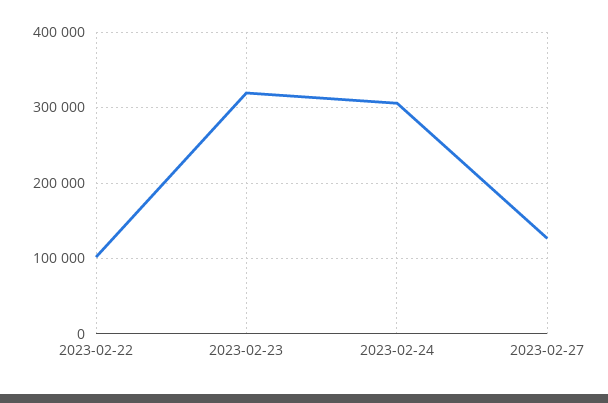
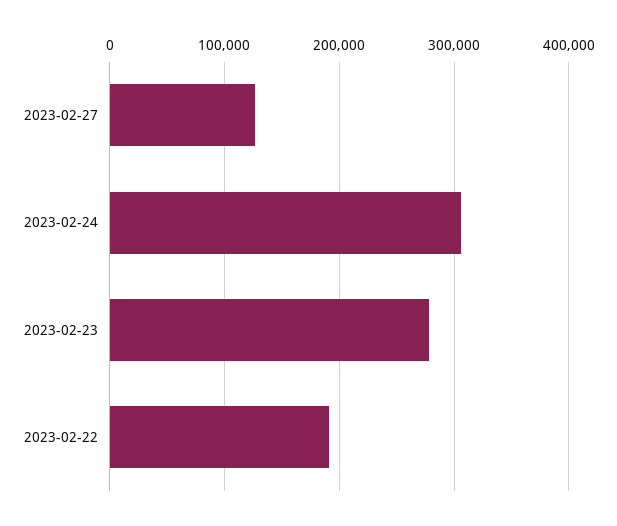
2023-02-22: 100000 -> 190000
2023-02-23: 320000 -> 280000

